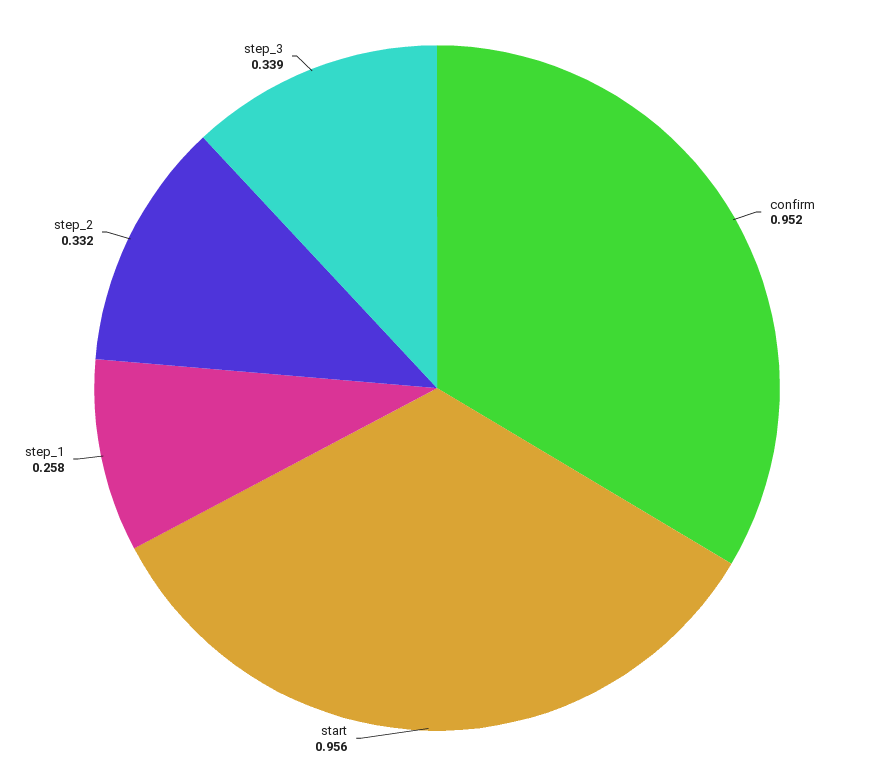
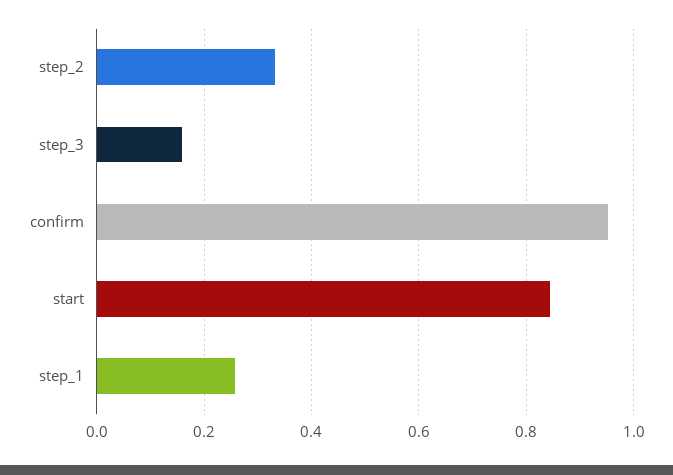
start: 0.956 -> 0.84
step_3: 0.339 -> 0.16

